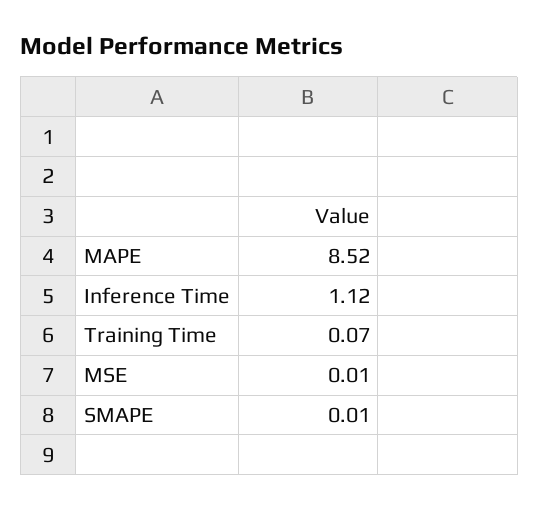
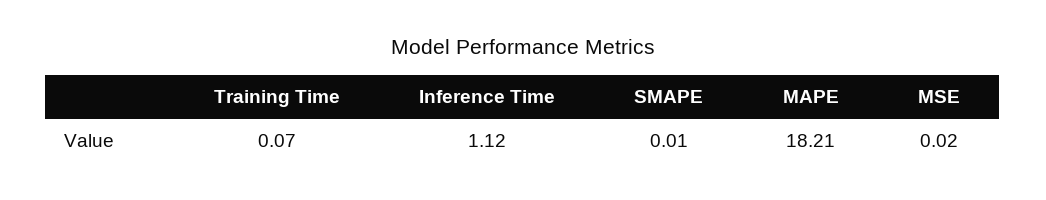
MAPE: 8.52 -> 18.21
MSE: 0.01 -> 0.02

